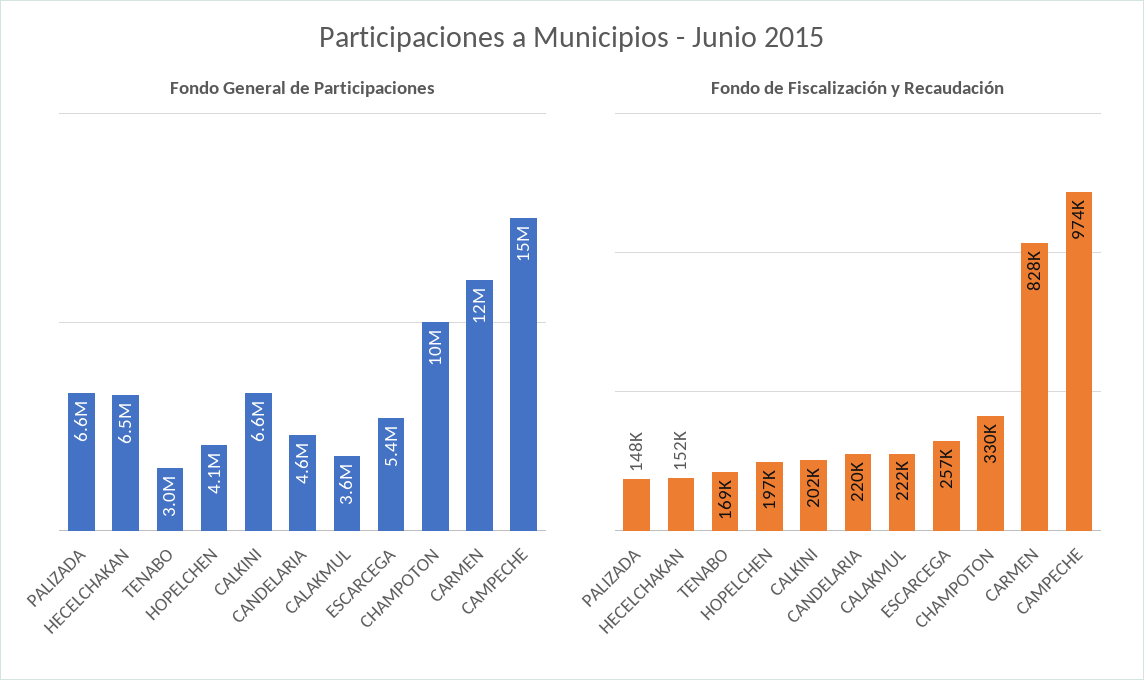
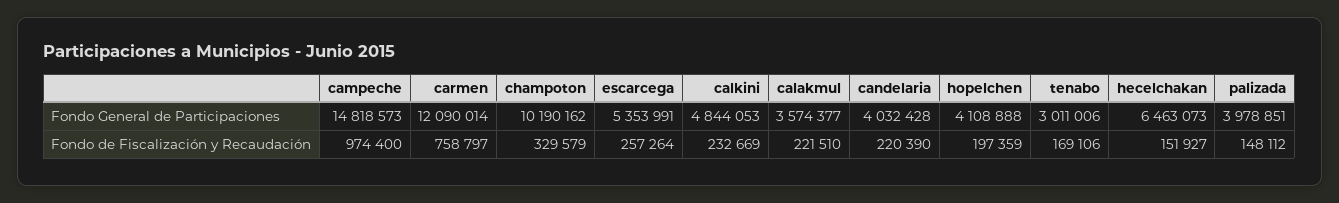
Fondo General de Participaciones, PALIZADA: 6600000 -> 3978851
Fondo General de Participaciones, CALKINI: 6600000 -> 4844053
Fondo General de Participaciones, CANDELARIA: 4600000 -> 4032428
Fondo de Fiscalización y Recaudación, CALKINI: 202000 -> 232669
Fondo de Fiscalización y Recaudación, CARMEN: 828000 -> 758797

